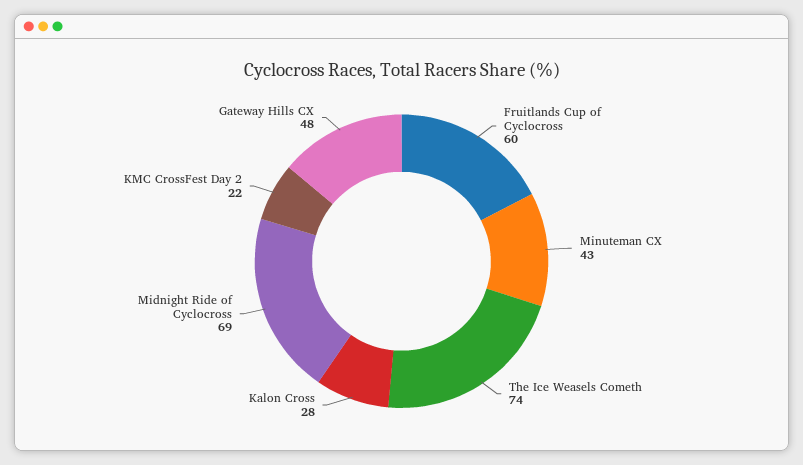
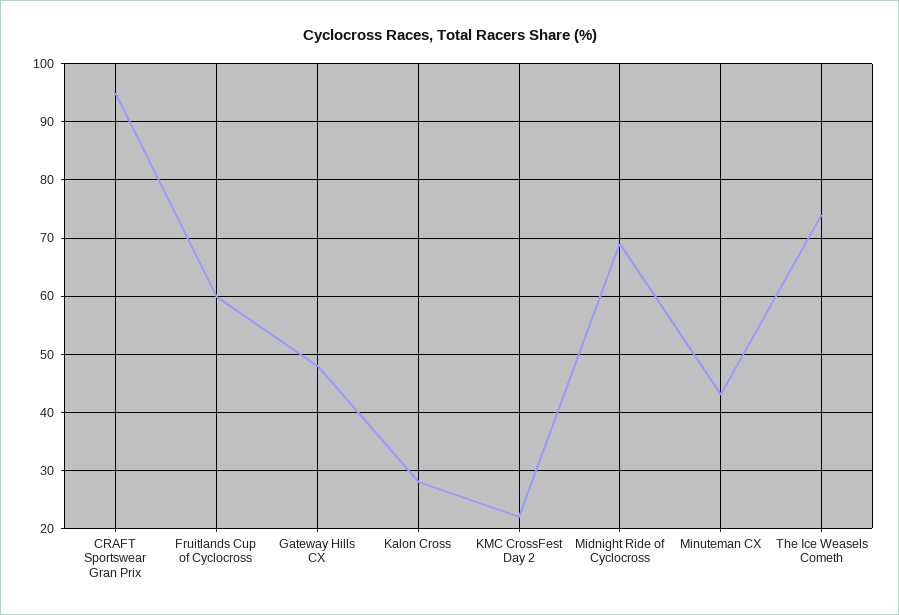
CRAFT Sportswear Gran Prix: none -> 95

